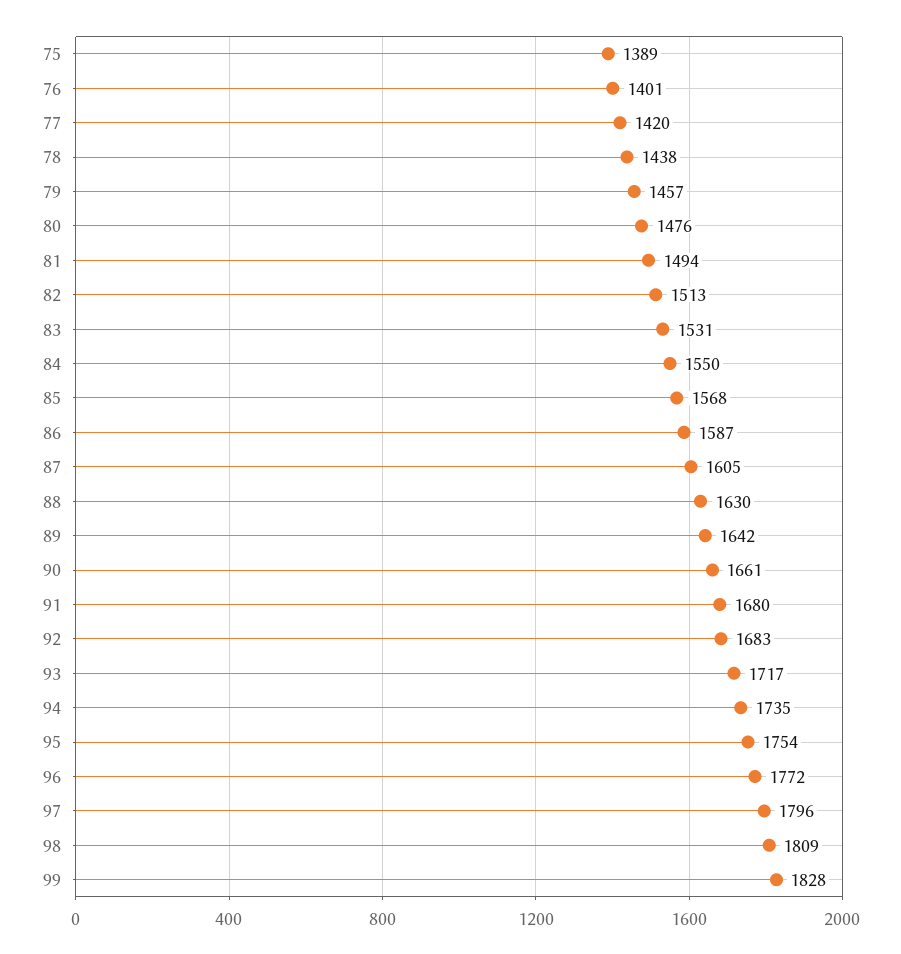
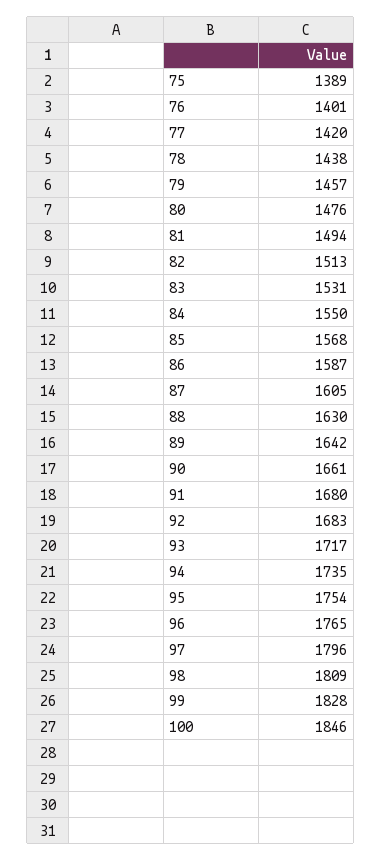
96: 1772 -> 1765
100: none -> 1846

